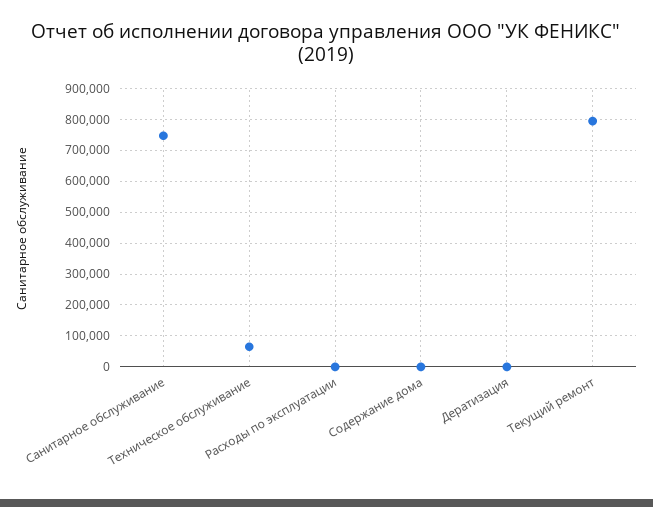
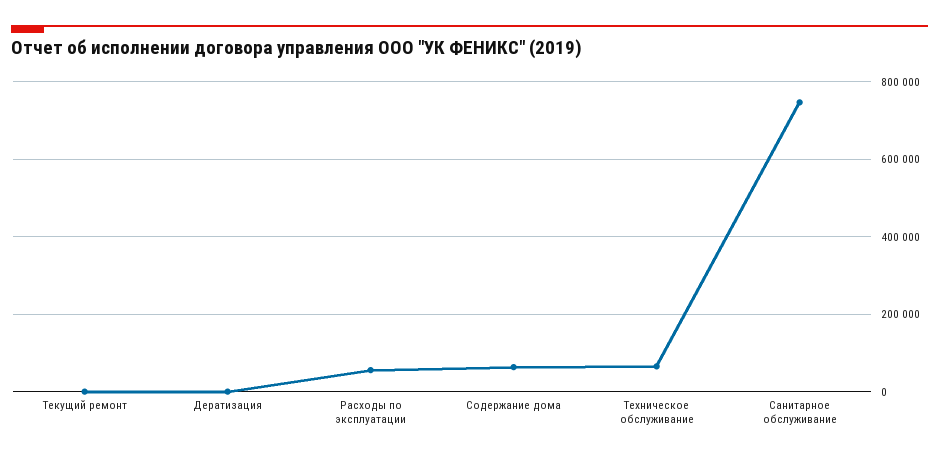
Расходы по эксплуатации: 0 -> 60000
Содержание дома: 0 -> 60000
Текущий ремонт: 800000 -> 0

